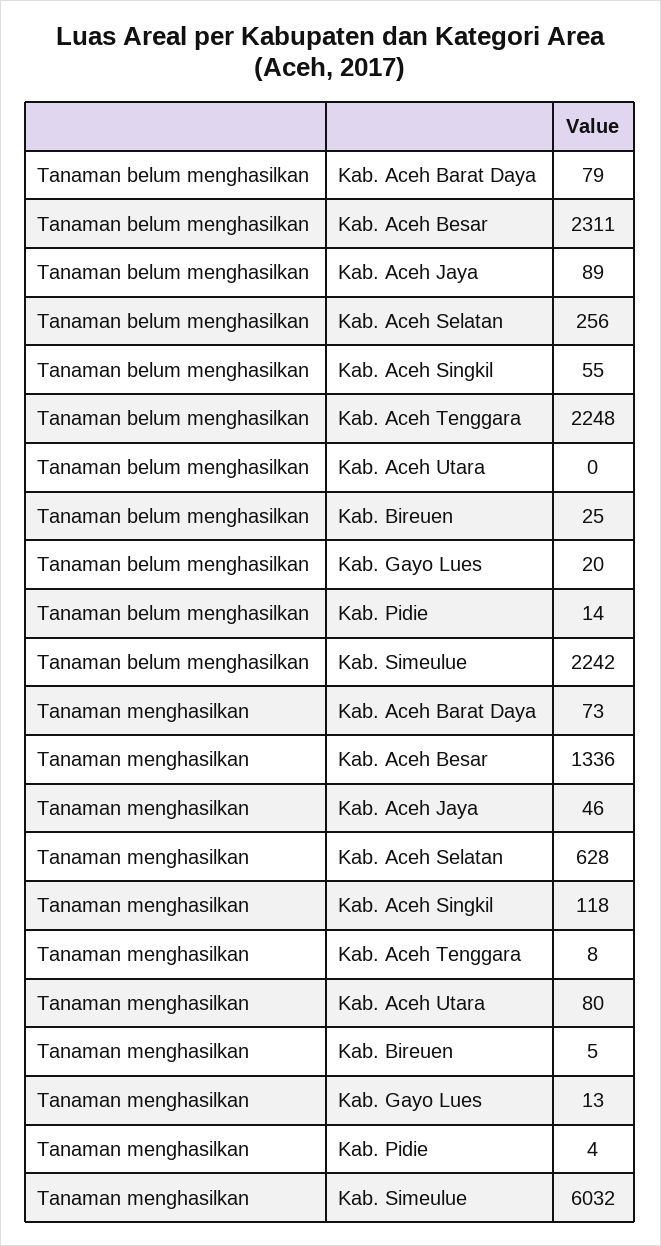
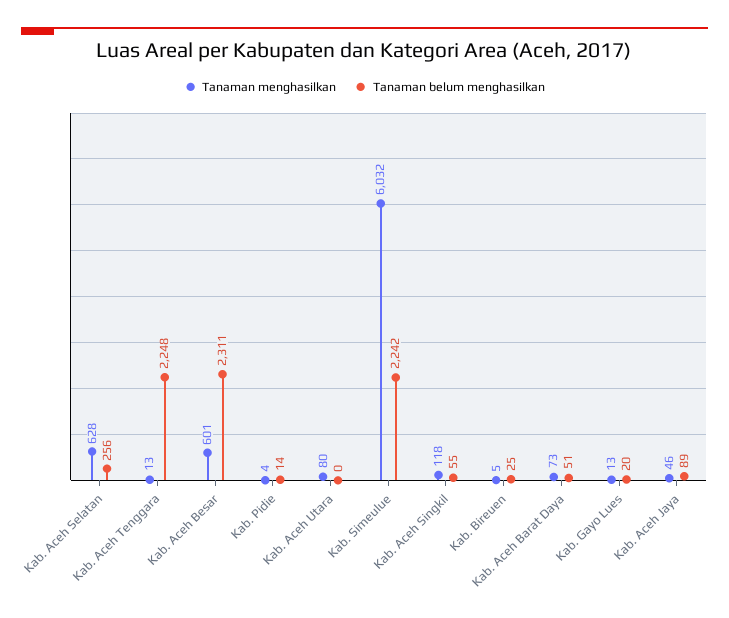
Tanaman belum menghasilkan, Kab. Aceh Barat Daya: 79 -> 51
Tanaman menghasilkan, Kab. Aceh Besar: 1336 -> 601
Tanaman menghasilkan, Kab. Aceh Tenggara: 8 -> 13

